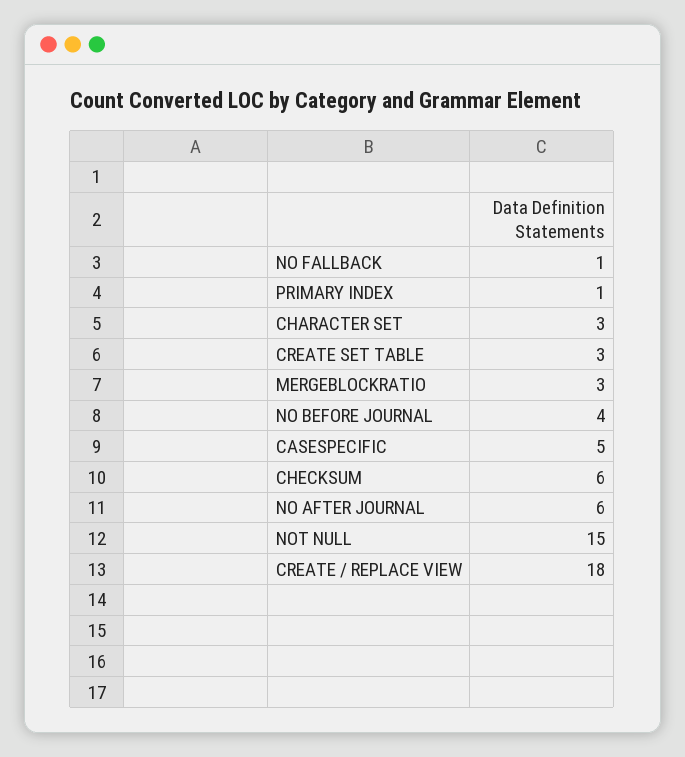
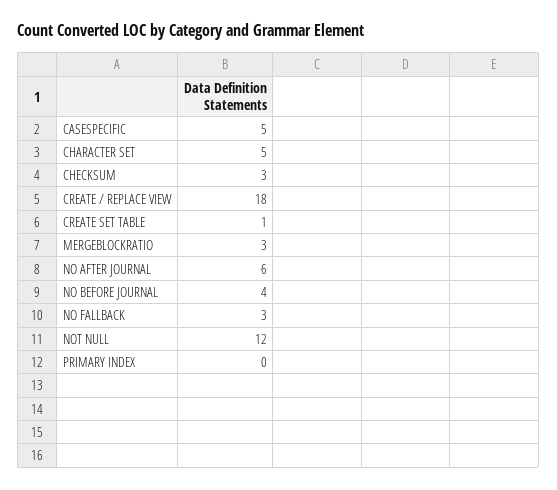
NO FALLBACK: 1 -> 3
PRIMARY INDEX: 1 -> 0
CHARACTER SET: 3 -> 5
CREATE SET TABLE: 3 -> 1
CHECKSUM: 6 -> 3
NOT NULL: 15 -> 12

